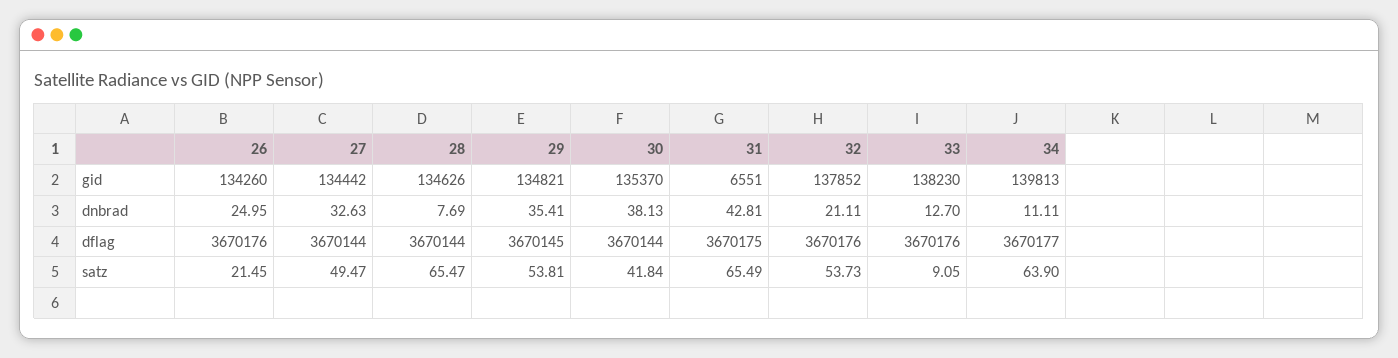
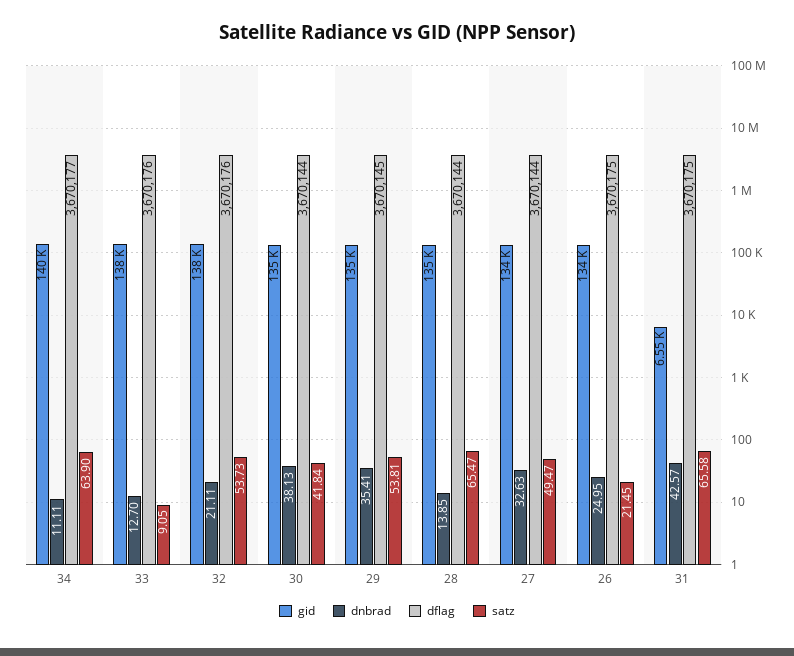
dnbrad, 28: 7.69 -> 13.85
dnbrad, 31: 42.81 -> 42.57
dflag, 26: 3670176 -> 3670175
satz, 31: 65.49 -> 65.58

